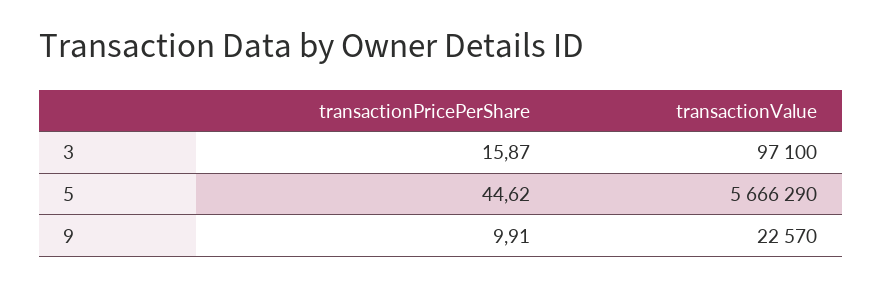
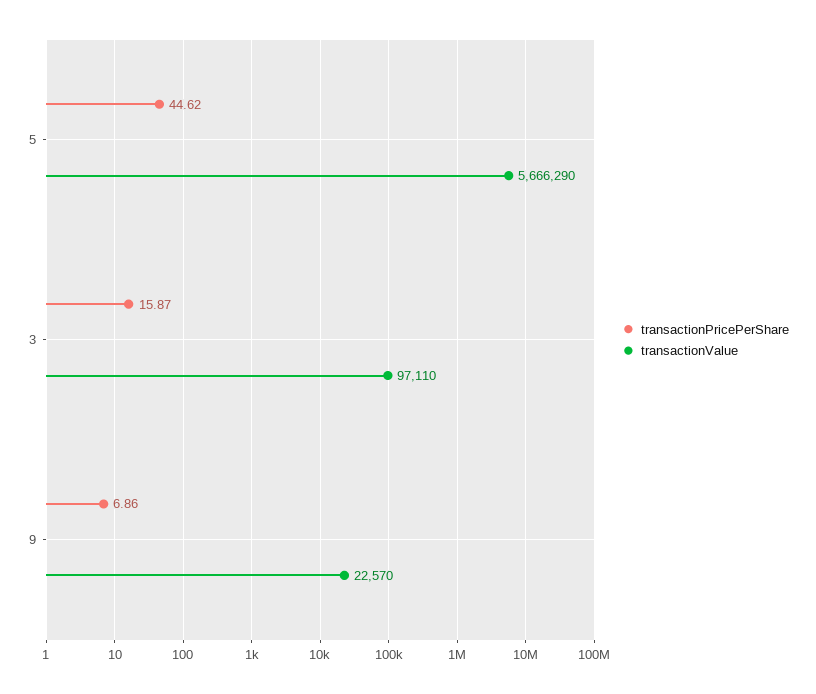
transactionValue, 3: 97100 -> 97110
transactionPricePerShare, 9: 9.91 -> 6.86

